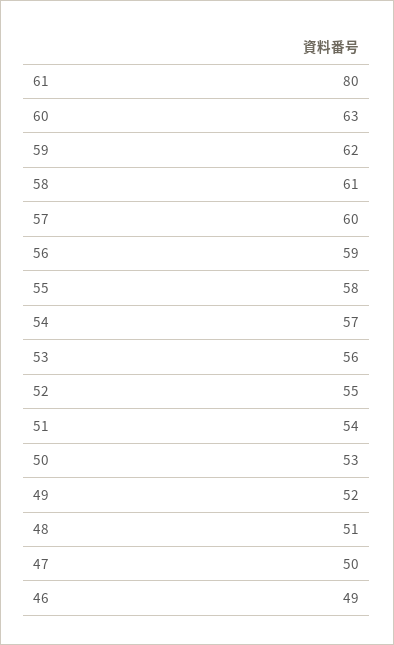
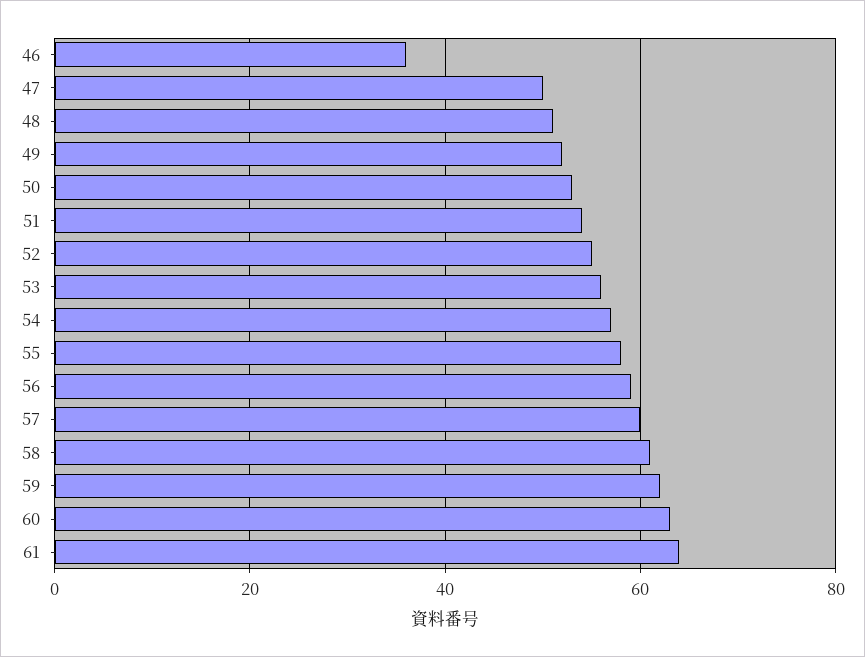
61: 80 -> 65
46: 49 -> 35

